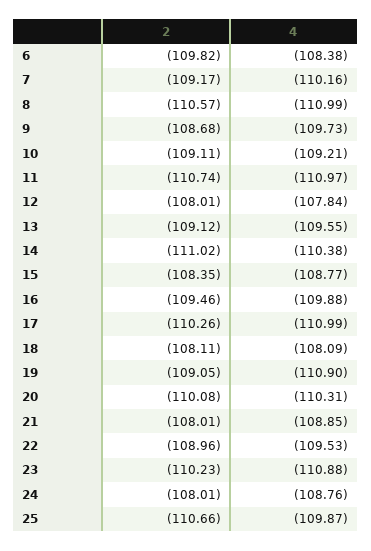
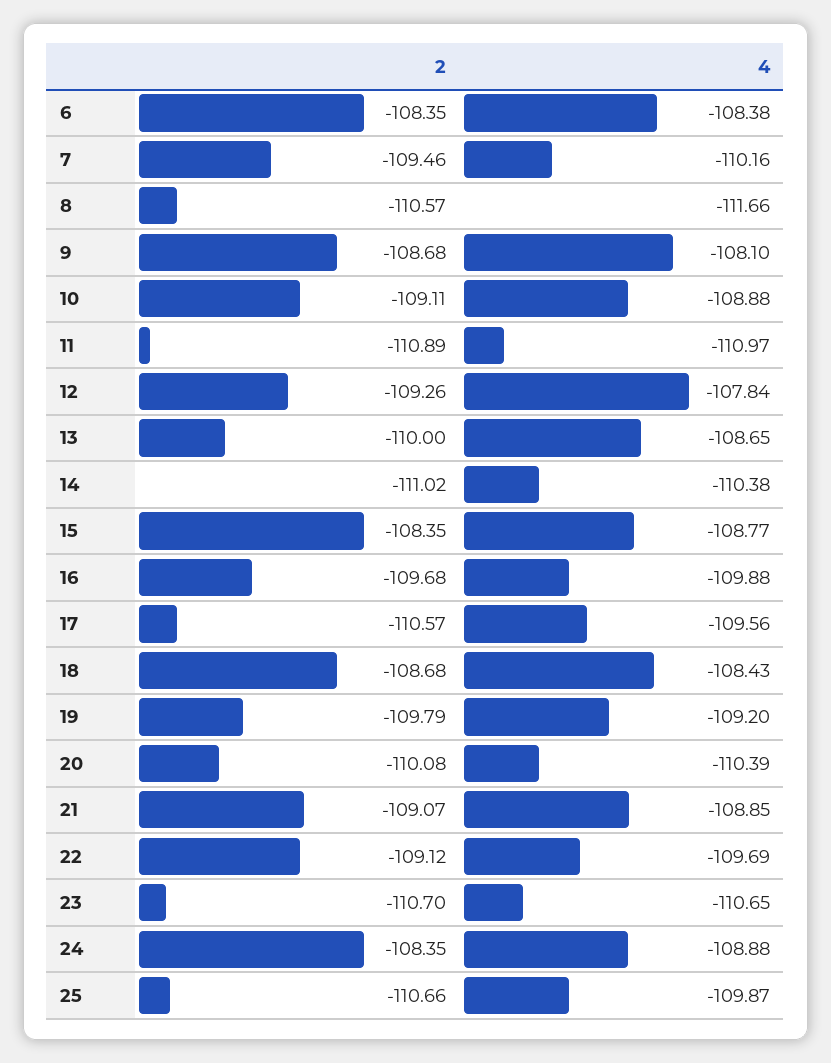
2, 6: -109.82 -> -108.35
2, 7: -109.17 -> -109.46
4, 8: -110.99 -> -111.66
4, 9: -109.73 -> -108.1
4, 10: -109.21 -> -108.88
2, 11: -110.74 -> -110.89
2, 12: -108.01 -> -109.26
2, 13: -109.12 -> -110
4, 13: -109.55 -> -108.65
2, 16: -109.46 -> -109.68
2, 17: -110.26 -> -110.57
4, 17: -110.99 -> -109.56
2, 18: -108.11 -> -108.68
4, 18: -108.09 -> -108.43
2, 19: -109.05 -> -109.79
4, 19: -110.9 -> -109.2
4, 20: -110.31 -> -110.39
2, 21: -108.01 -> -109.07
2, 22: -108.96 -> -109.12
4, 22: -109.53 -> -109.69
2, 23: -110.23 -> -110.7
4, 23: -110.88 -> -110.65
2, 24: -108.01 -> -108.35
4, 24: -108.76 -> -108.88

